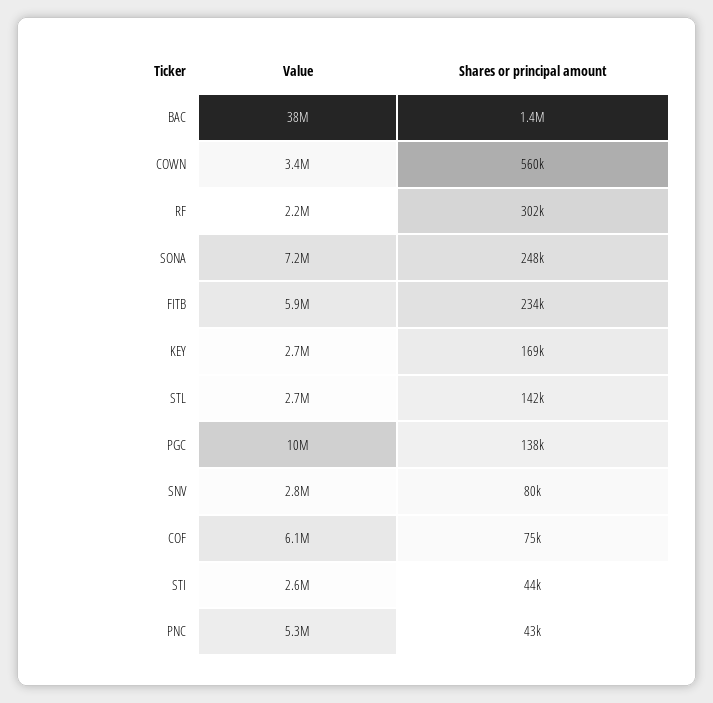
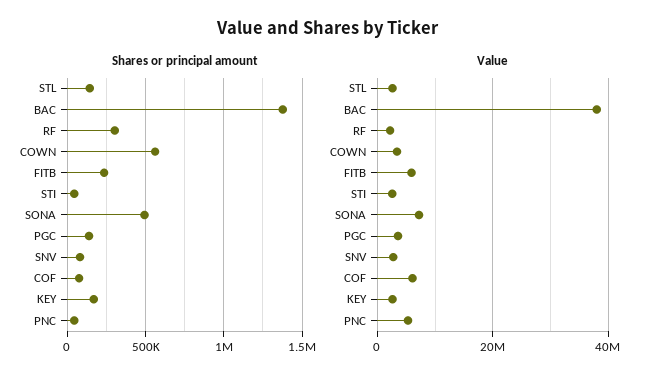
Shares or principal amount, SONA: 248000 -> 500000
Value, PGC: 10000000 -> 4000000

